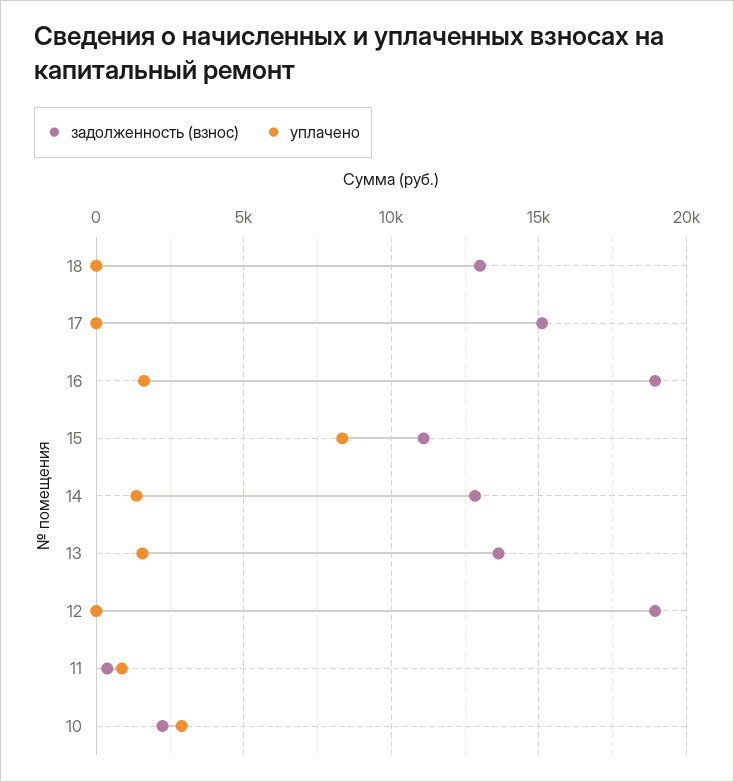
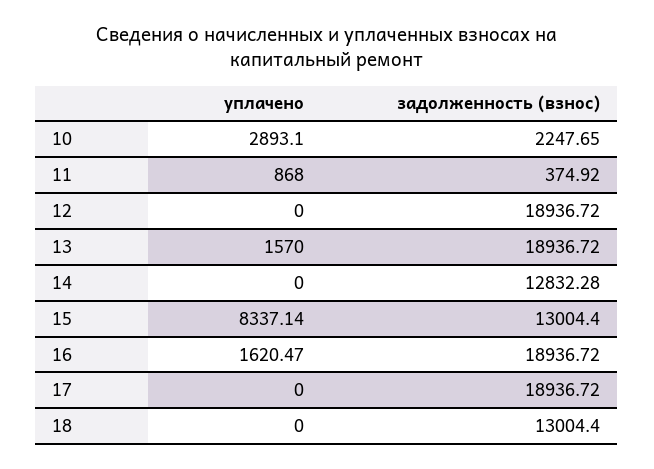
задолженность (взнос), 17: 15000 -> 18936.72
задолженность (взнос), 15: 11000 -> 13004.4
уплачено, 14: 1500 -> 0
задолженность (взнос), 13: 13500 -> 18936.72

